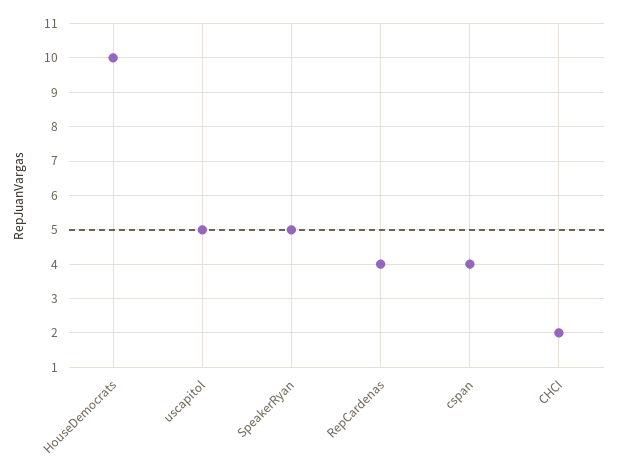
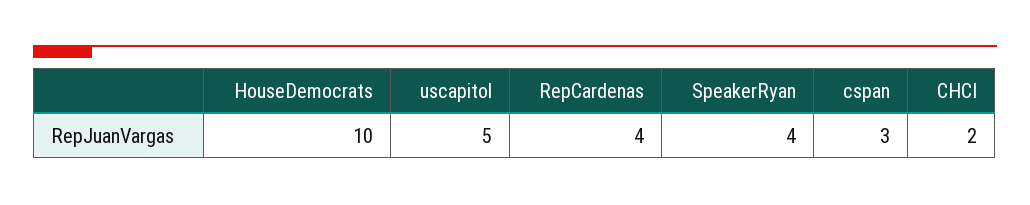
SpeakerRyan: 5 -> 4
cspan: 4 -> 3

